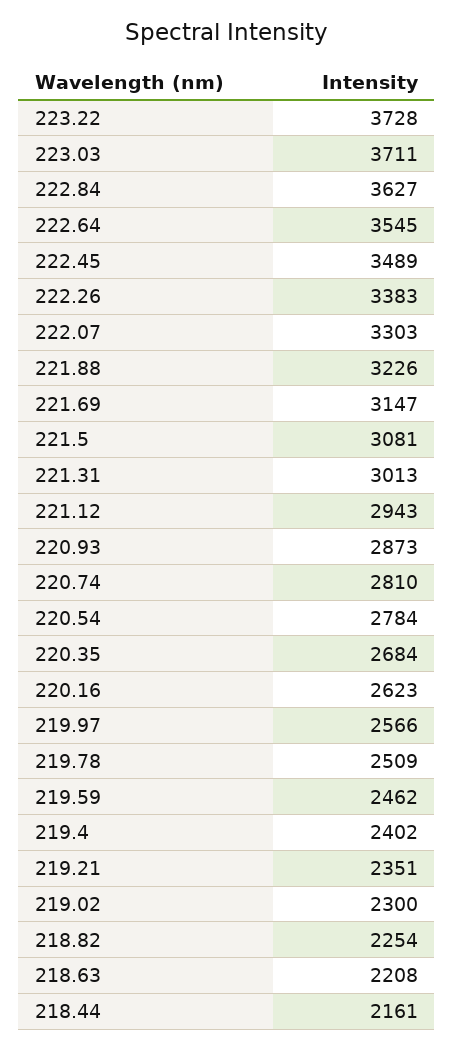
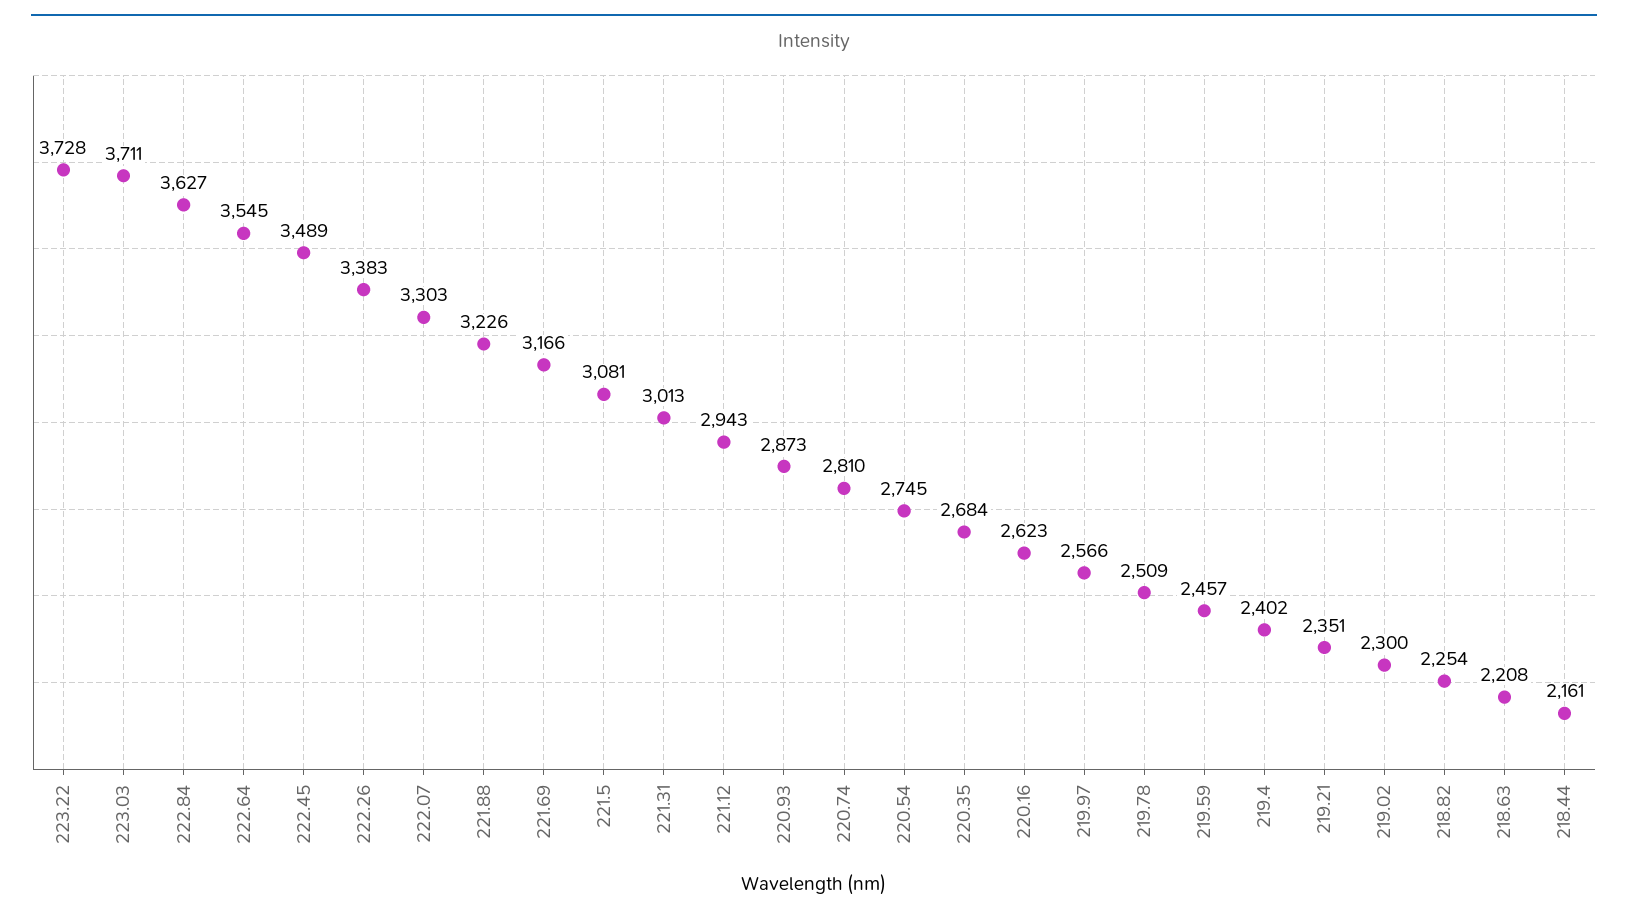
221.69: 3147 -> 3166
220.54: 2784 -> 2745
219.59: 2462 -> 2457

